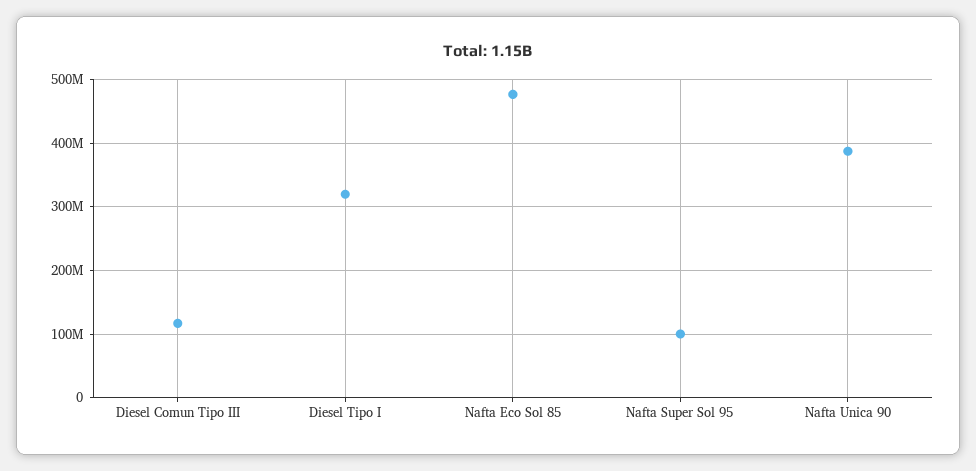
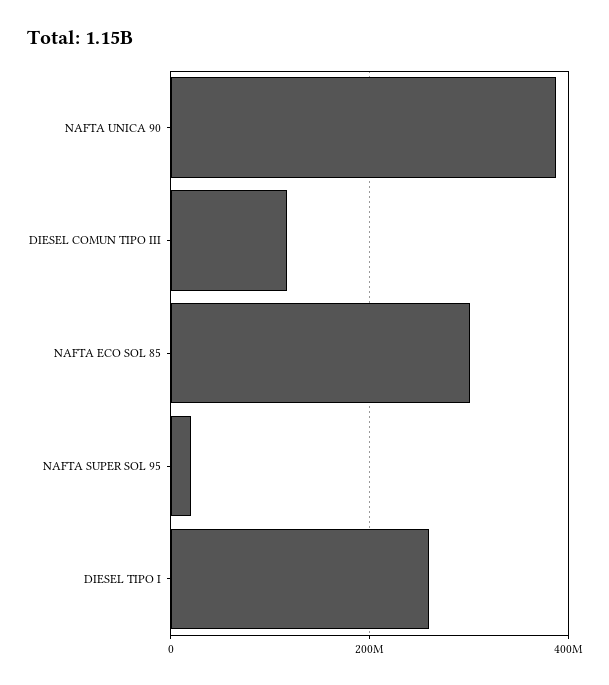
Diesel Tipo I: 320000000 -> 260000000
Nafta Eco Sol 85: 480000000 -> 300000000
Nafta Super Sol 95: 100000000 -> 20000000

